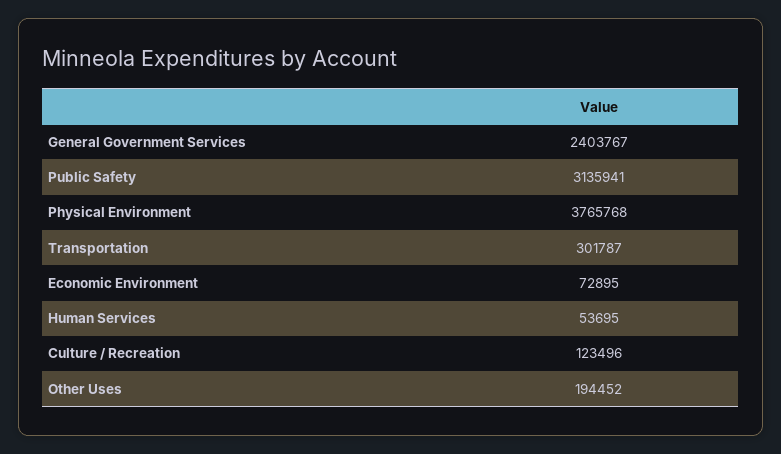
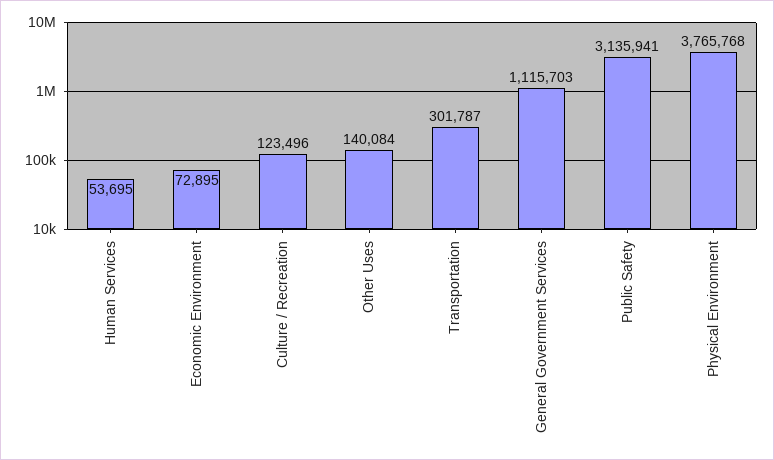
General Government Services: 2403767 -> 1115703
Other Uses: 194452 -> 140084

